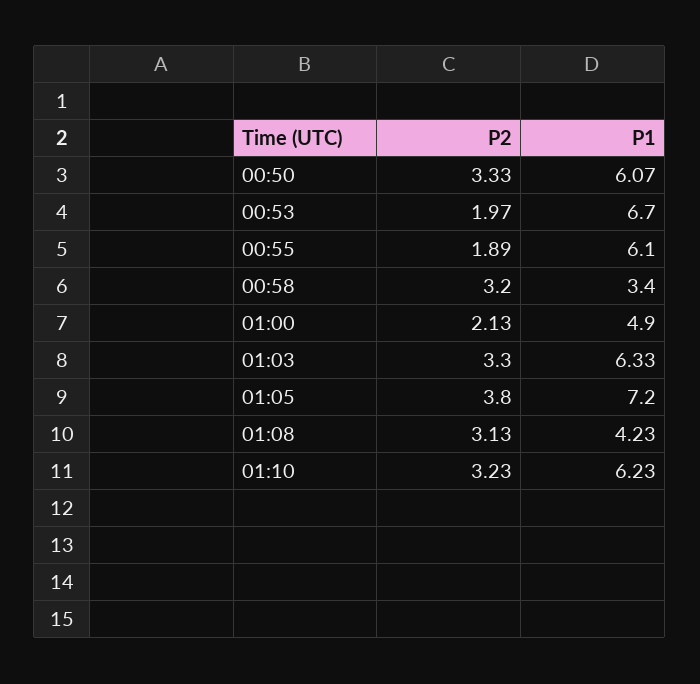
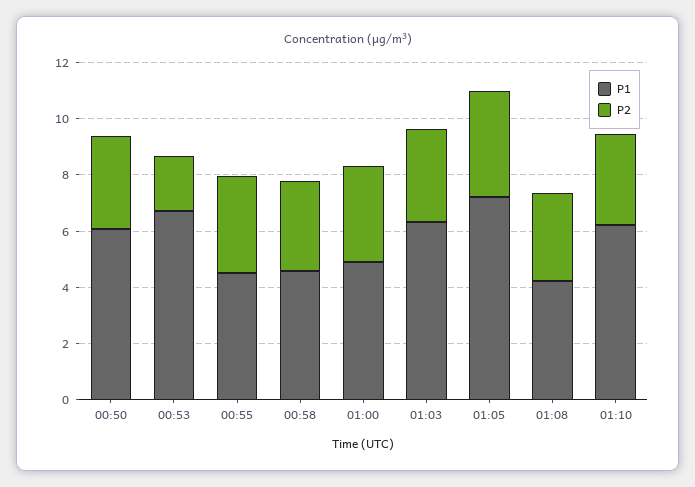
P2, 00:55: 1.89 -> 3.5
P1, 00:55: 6.1 -> 4.5
P1, 00:58: 3.4 -> 4.5
P2, 01:00: 2.13 -> 3.5

